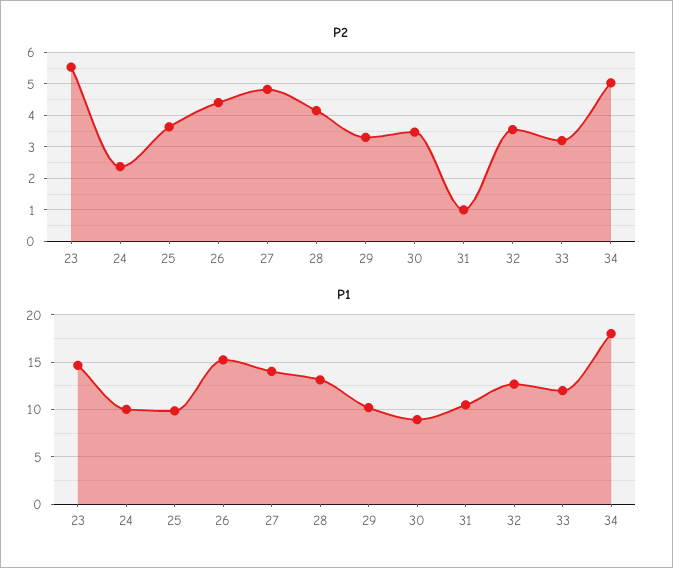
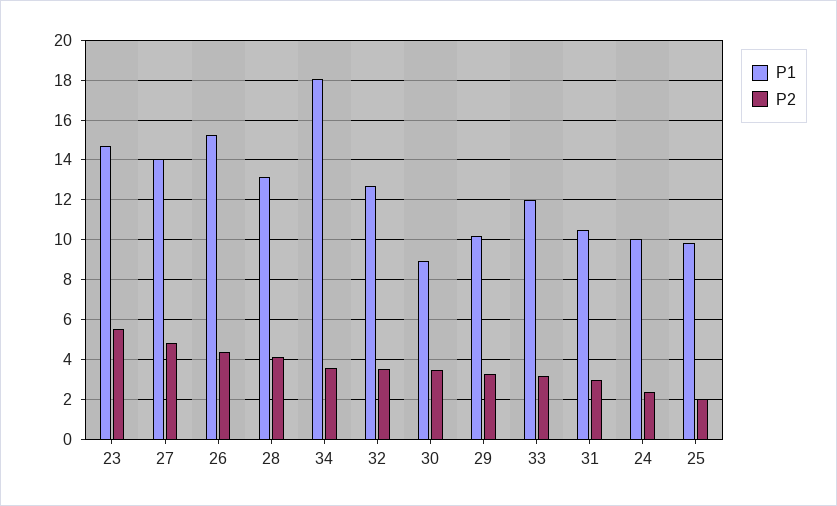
P2, 25: 3.6 -> 2
P2, 31: 1 -> 3
P2, 34: 5 -> 3.5

